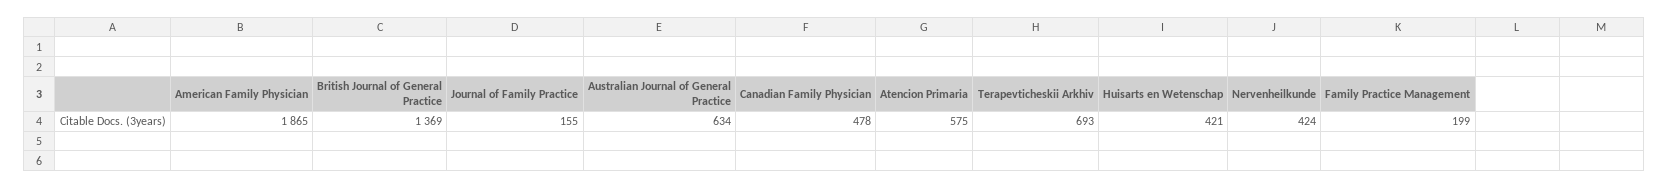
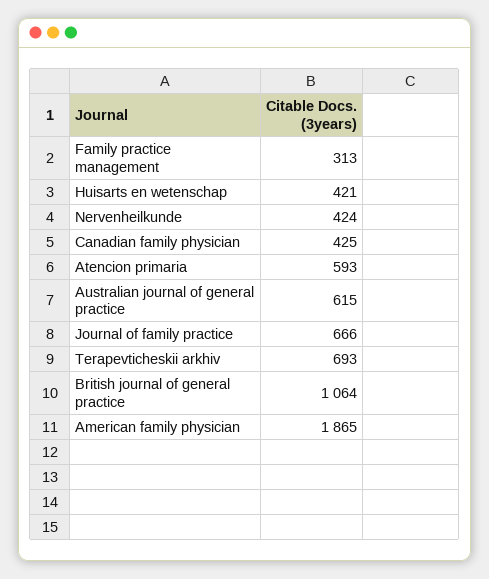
British Journal of General Practice: 1369 -> 1064
Journal of Family Practice: 155 -> 666
Australian Journal of General Practice: 634 -> 615
Canadian Family Physician: 478 -> 425
Atencion Primaria: 575 -> 593
Family Practice Management: 199 -> 313

